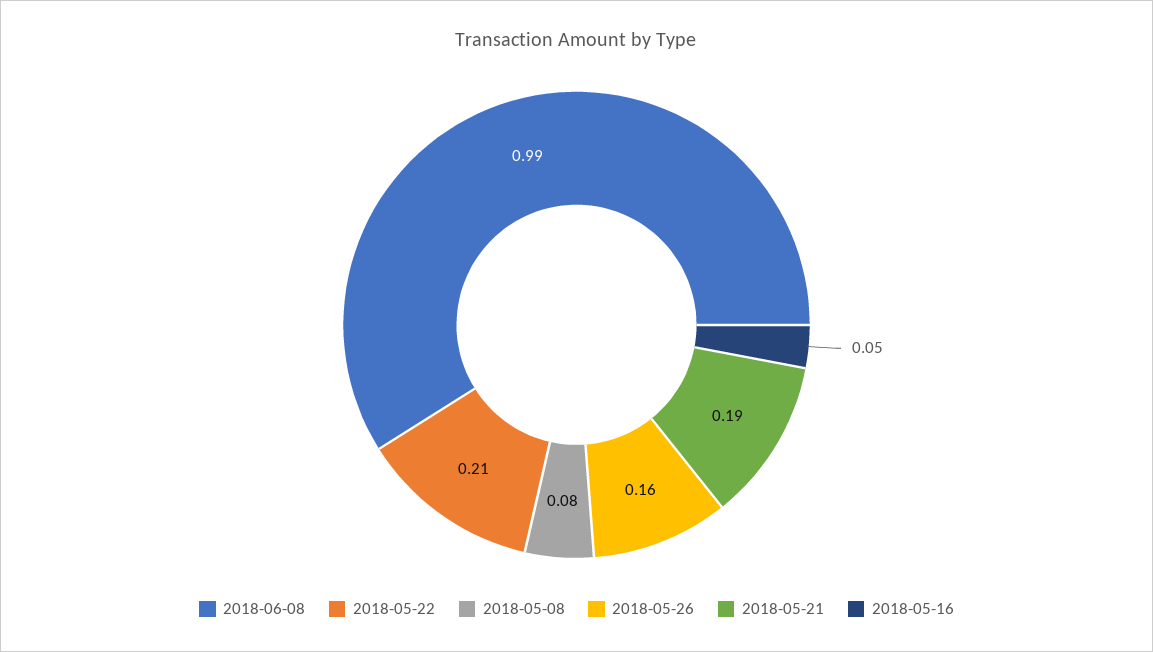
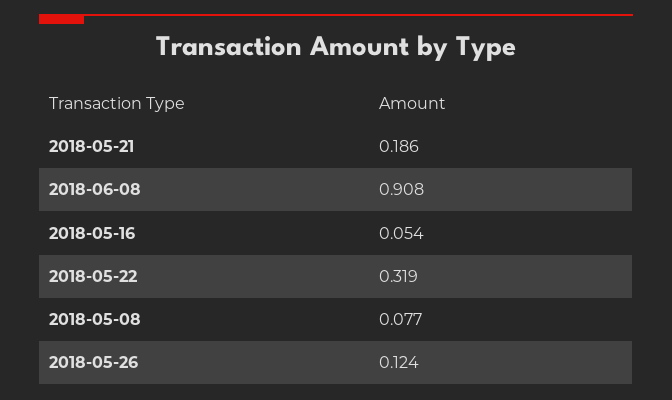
2018-06-08: 0.99 -> 0.908
2018-05-22: 0.21 -> 0.319
2018-05-26: 0.16 -> 0.124

